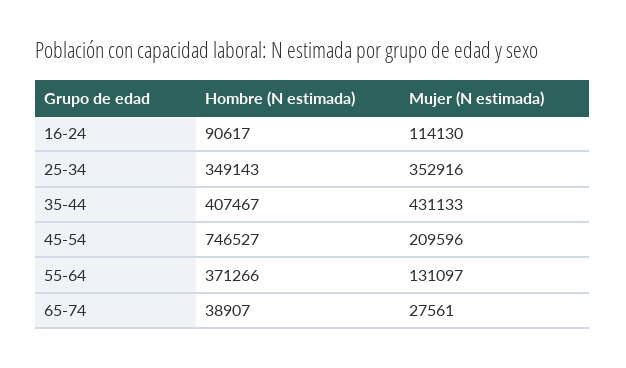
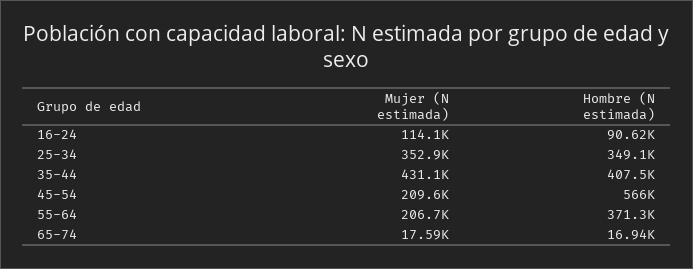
Hombre (N estimada), 45-54: 746527 -> 566000
Mujer (N estimada), 55-64: 131097 -> 206700
Hombre (N estimada), 65-74: 38907 -> 16940
Mujer (N estimada), 65-74: 27561 -> 17590

